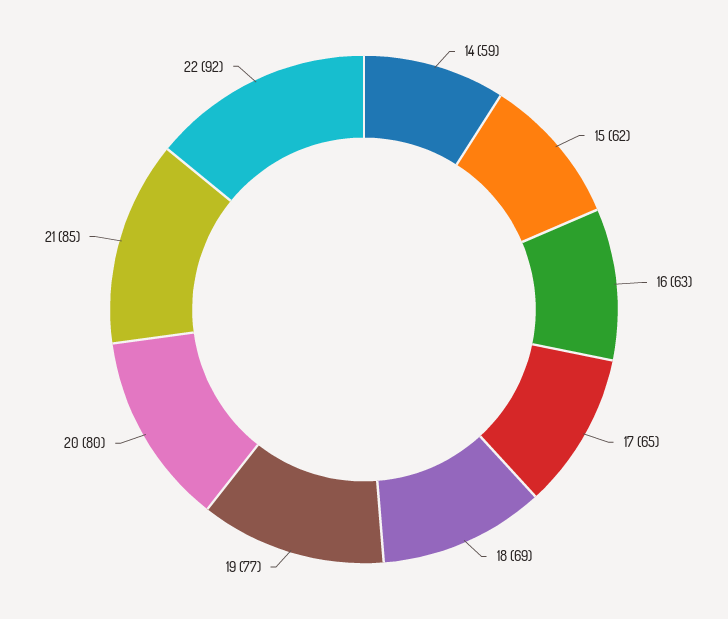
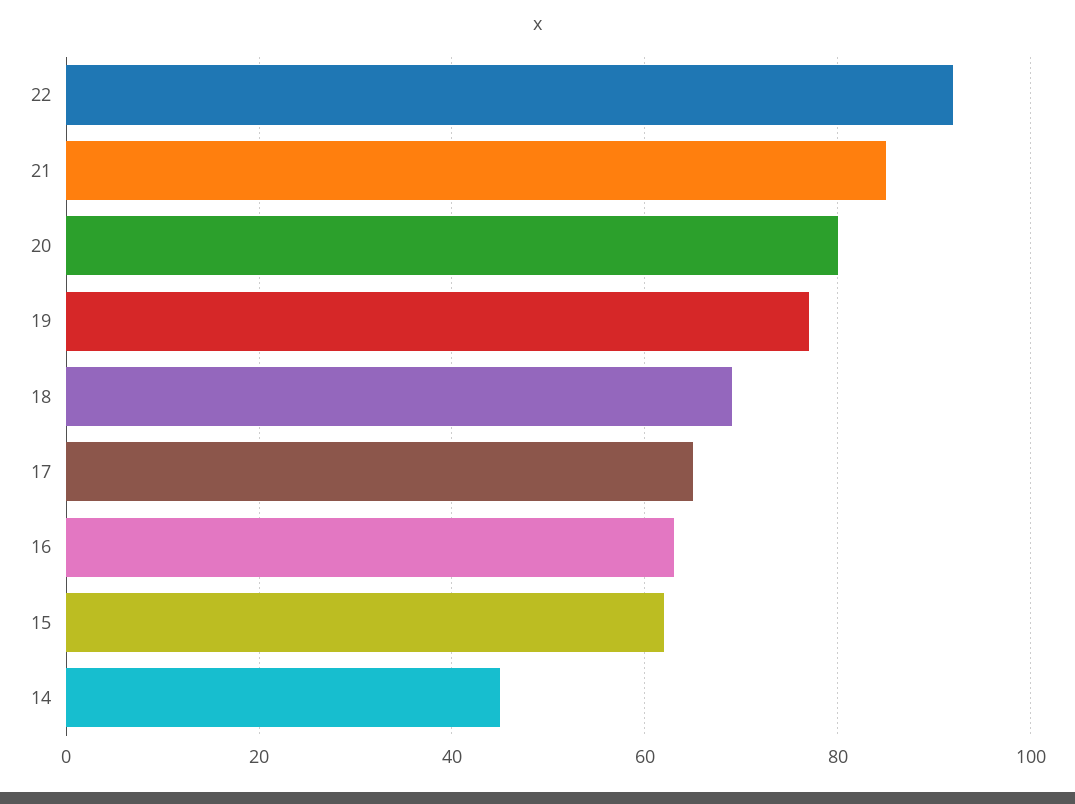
14: 59 -> 45

